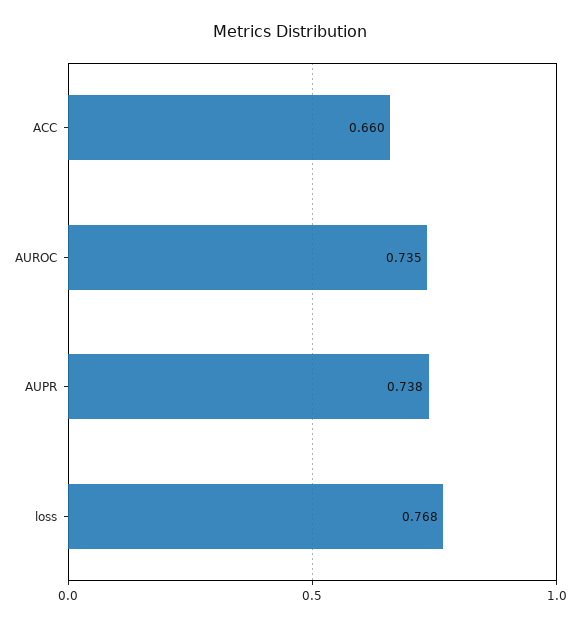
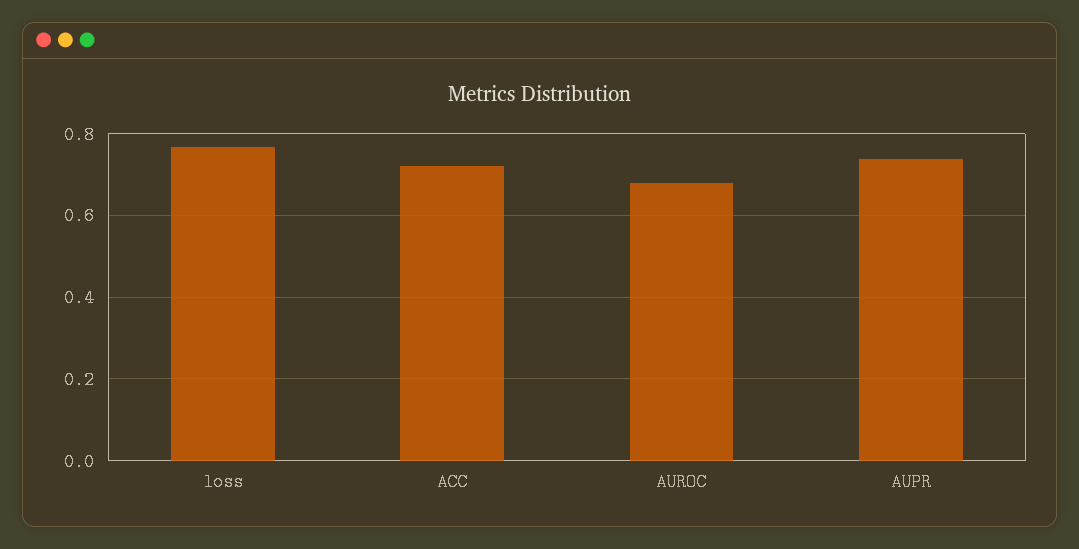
ACC: 0.66 -> 0.72
AUROC: 0.735 -> 0.68

